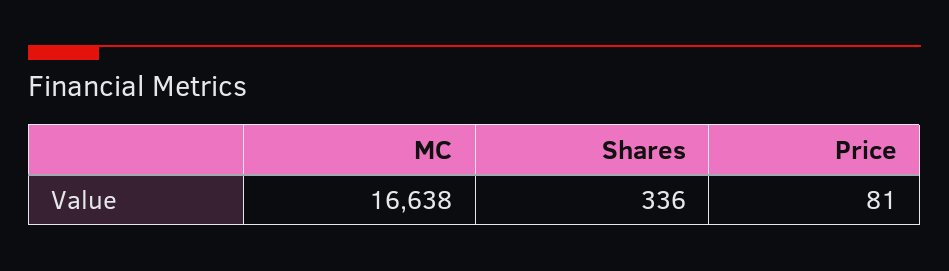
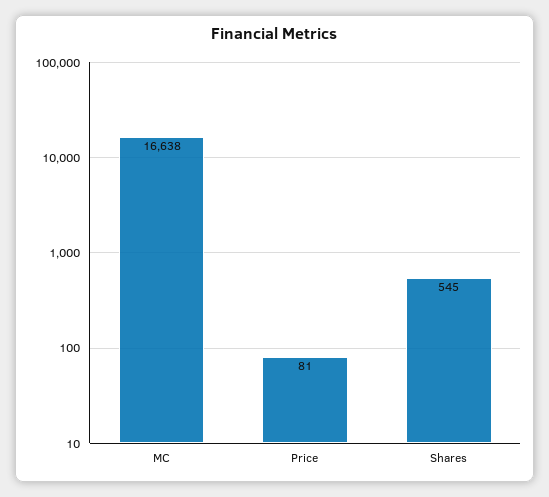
Shares: 336 -> 545

